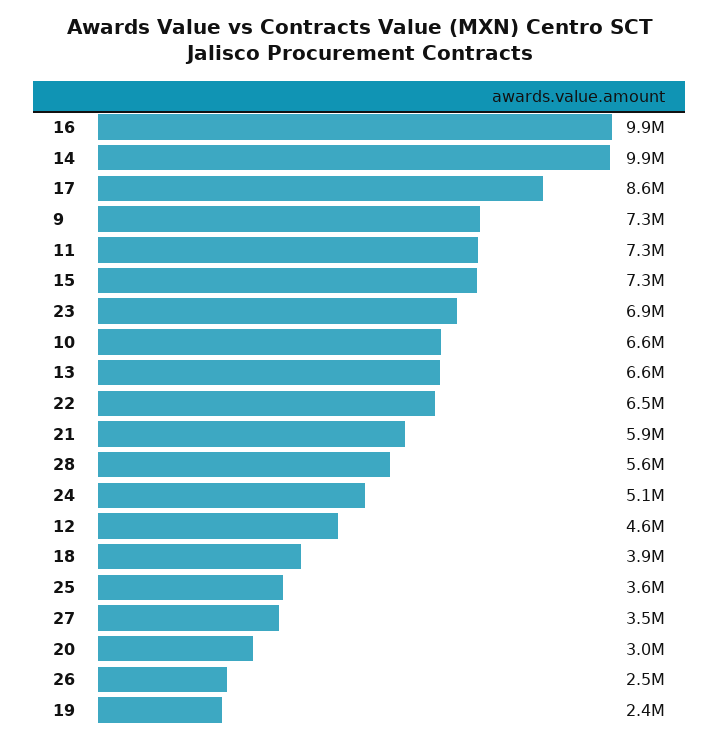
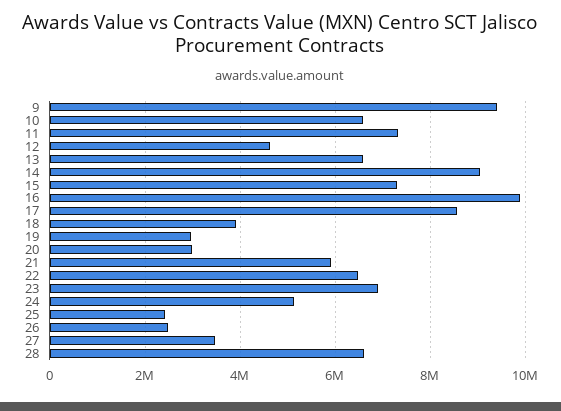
14: 9900000 -> 9000000
9: 7300000 -> 9400000
28: 5600000 -> 6600000
25: 3600000 -> 2400000
19: 2400000 -> 3000000

